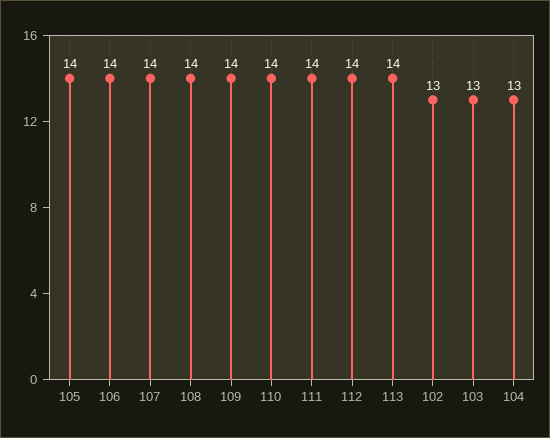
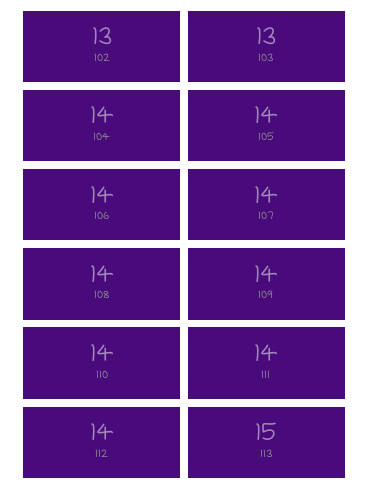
113: 14 -> 15
104: 13 -> 14

